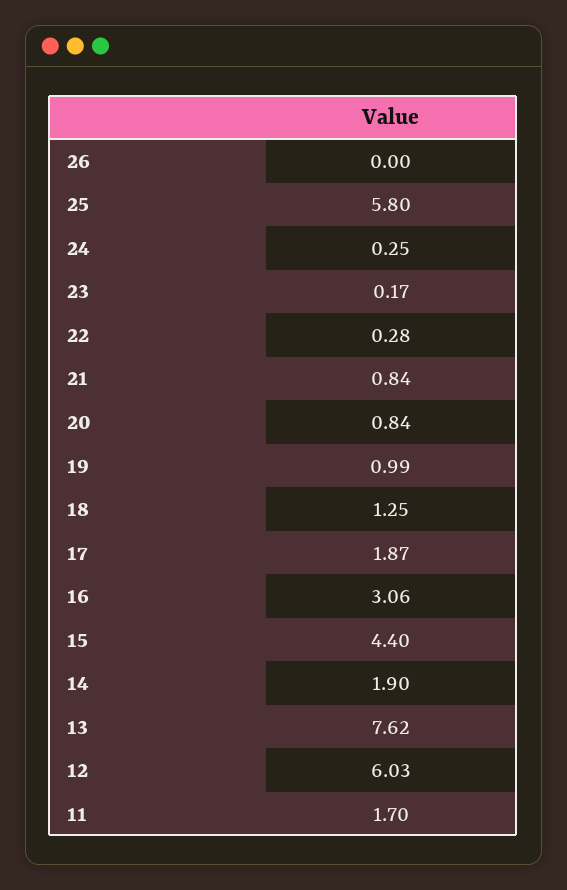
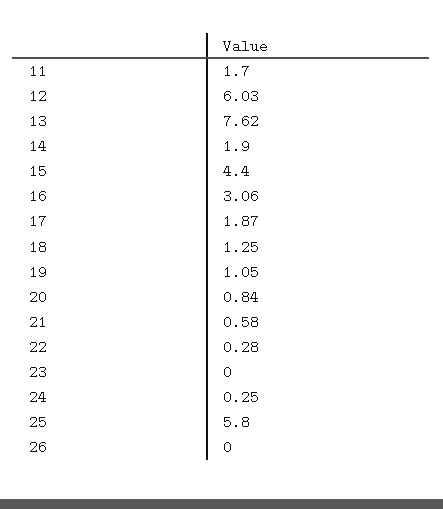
23: 0.17 -> 0
21: 0.84 -> 0.58
19: 0.99 -> 1.05

